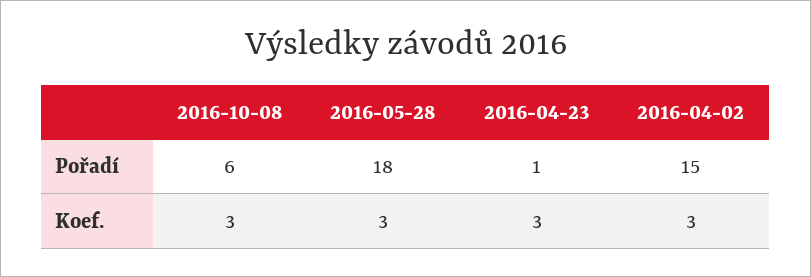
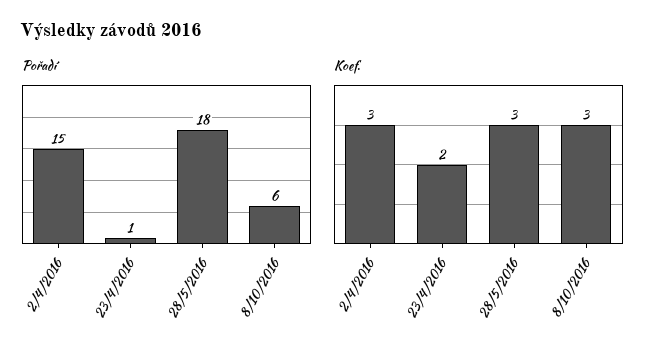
Koef., 2016-04-23: 3 -> 2

